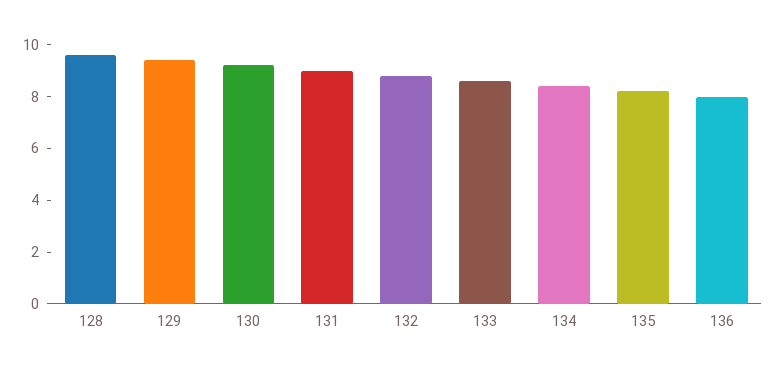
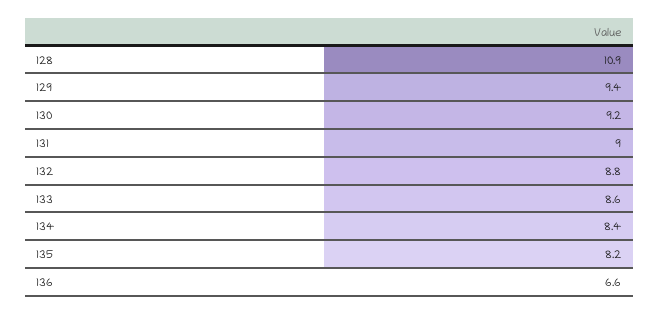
128: 9.5 -> 10.9
136: 8 -> 6.6

